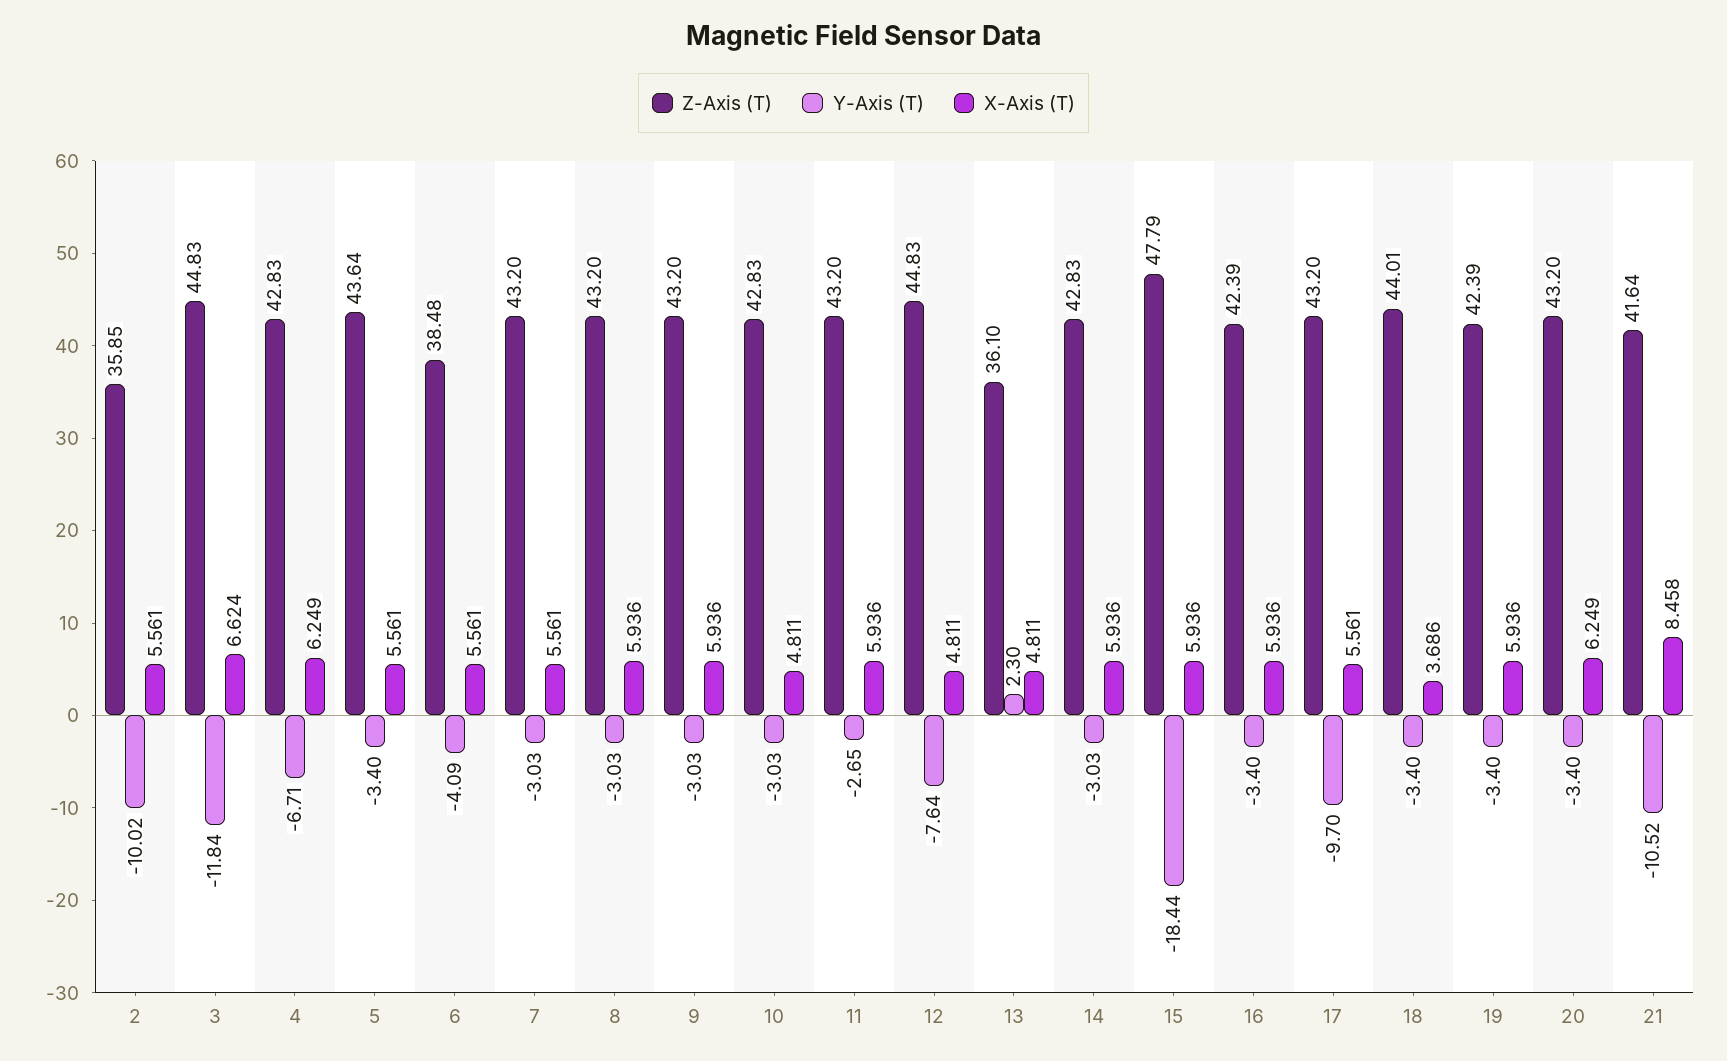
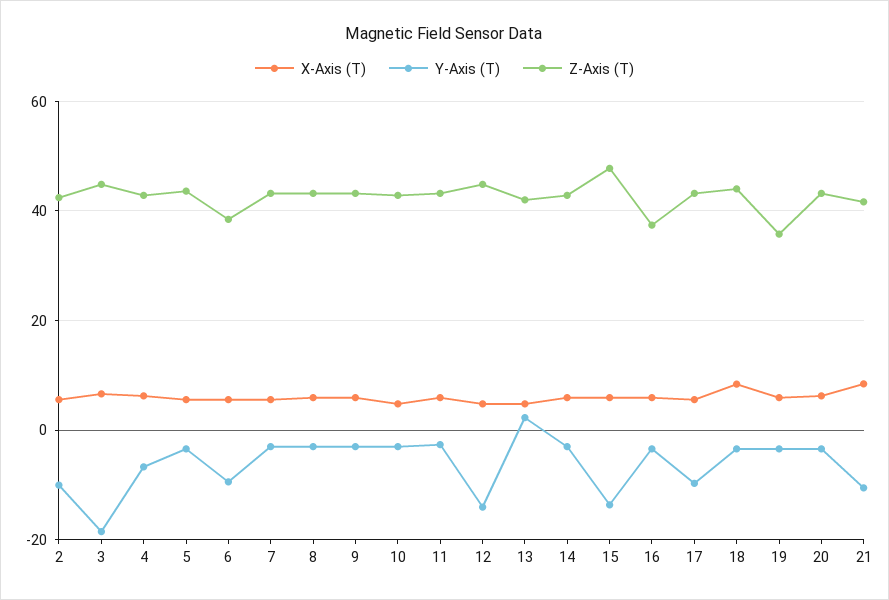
Z-Axis (T), 2: 35.85 -> 42
Y-Axis (T), 3: -11.84 -> -18
Y-Axis (T), 6: -4.09 -> -10
Y-Axis (T), 12: -7.64 -> -14
Z-Axis (T), 13: 36.1 -> 42
Y-Axis (T), 15: -18.44 -> -14
Z-Axis (T), 16: 42.39 -> 38
X-Axis (T), 18: 3.686 -> 8
Z-Axis (T), 19: 42.39 -> 36

